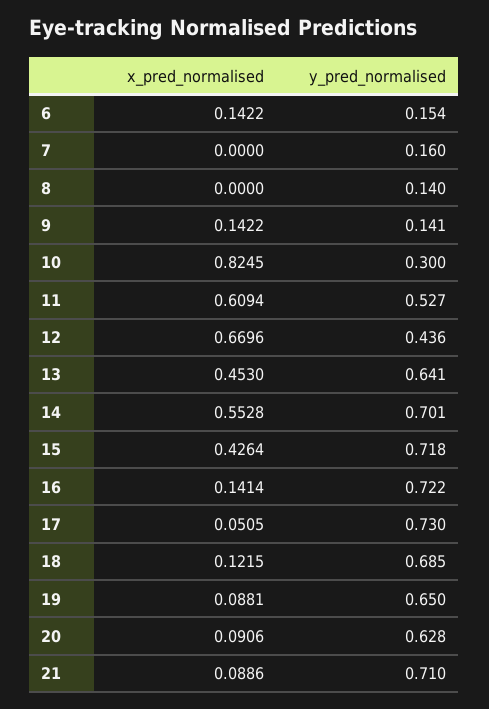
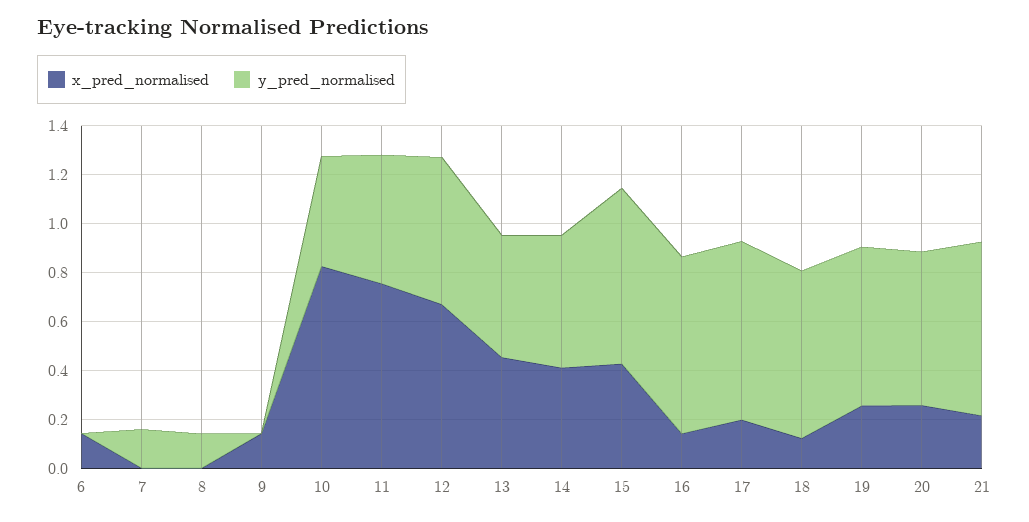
y_pred_normalised, 6: 0.154 -> 0
y_pred_normalised, 9: 0.141 -> 0
y_pred_normalised, 10: 0.3 -> 0.45
x_pred_normalised, 11: 0.6094 -> 0.75
y_pred_normalised, 12: 0.436 -> 0.6
y_pred_normalised, 13: 0.641 -> 0.5
x_pred_normalised, 14: 0.5528 -> 0.4
y_pred_normalised, 14: 0.701 -> 0.55
x_pred_normalised, 17: 0.0505 -> 0.2
x_pred_normalised, 19: 0.0881 -> 0.25
x_pred_normalised, 20: 0.0906 -> 0.25
x_pred_normalised, 21: 0.0886 -> 0.2

